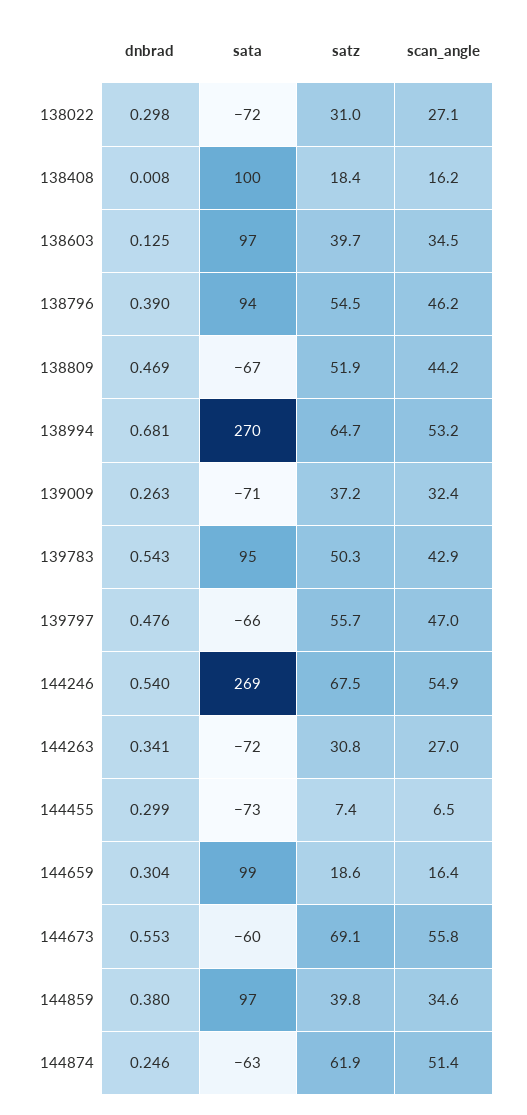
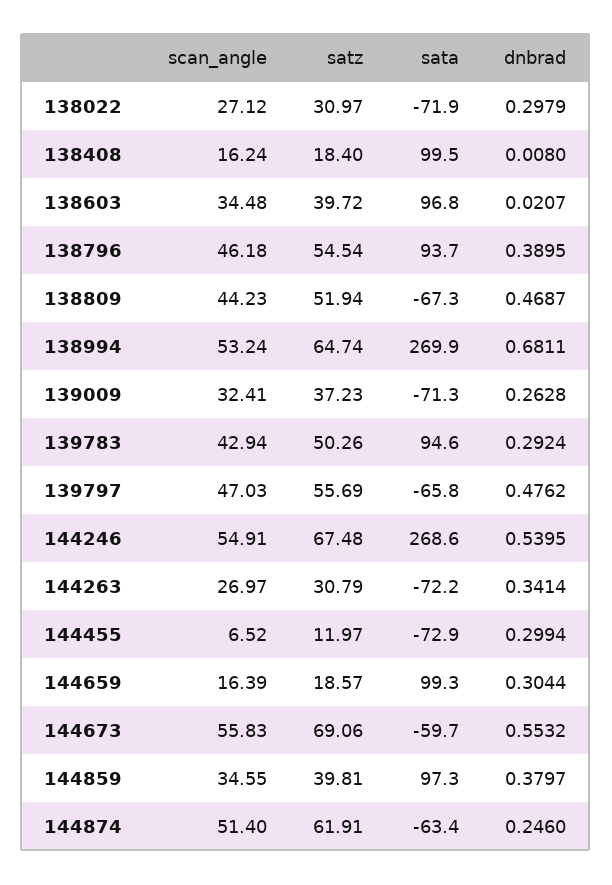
dnbrad, 138603: 0.125 -> 0.0207
dnbrad, 139783: 0.543 -> 0.2924
satz, 144455: 7.4 -> 11.97

